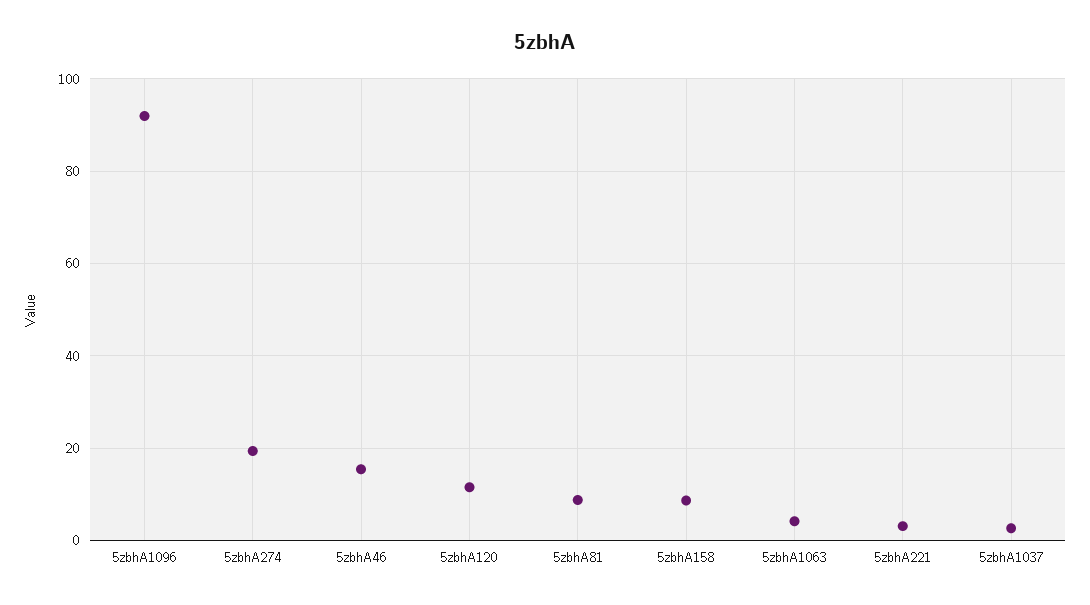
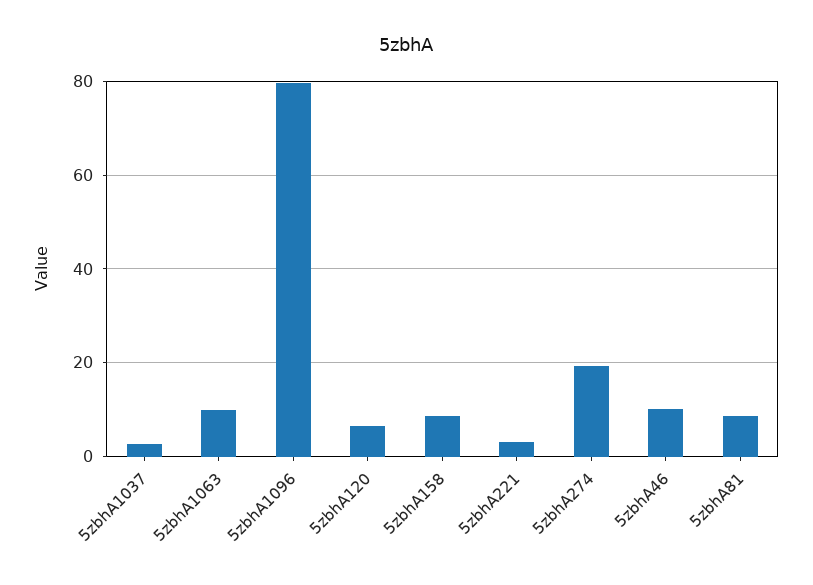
5zbhA1096: 92 -> 80
5zbhA46: 16 -> 10
5zbhA120: 12 -> 6
5zbhA1063: 4 -> 10

